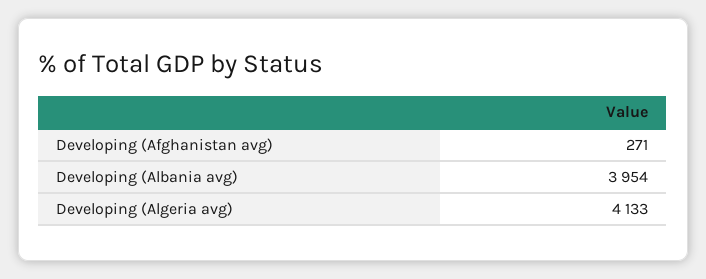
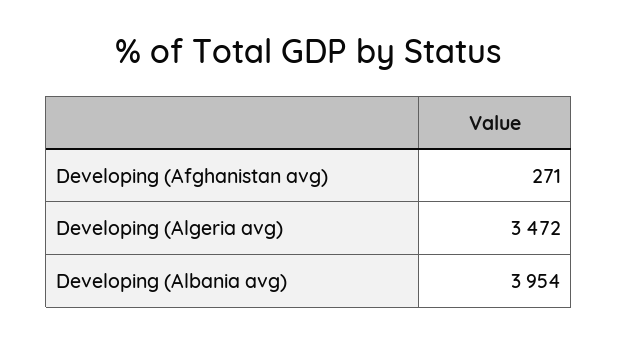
Developing (Algeria avg): 4133 -> 3472

